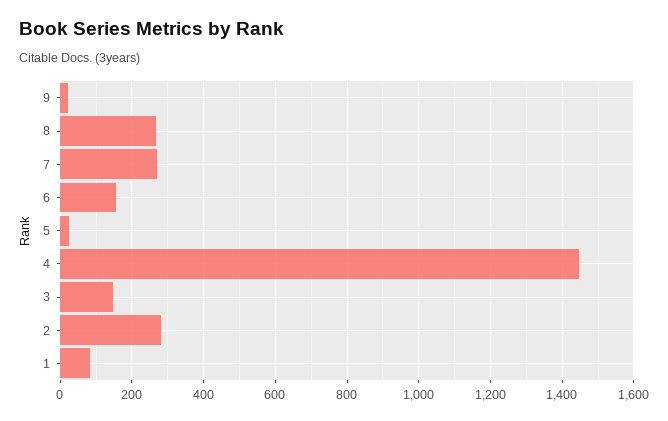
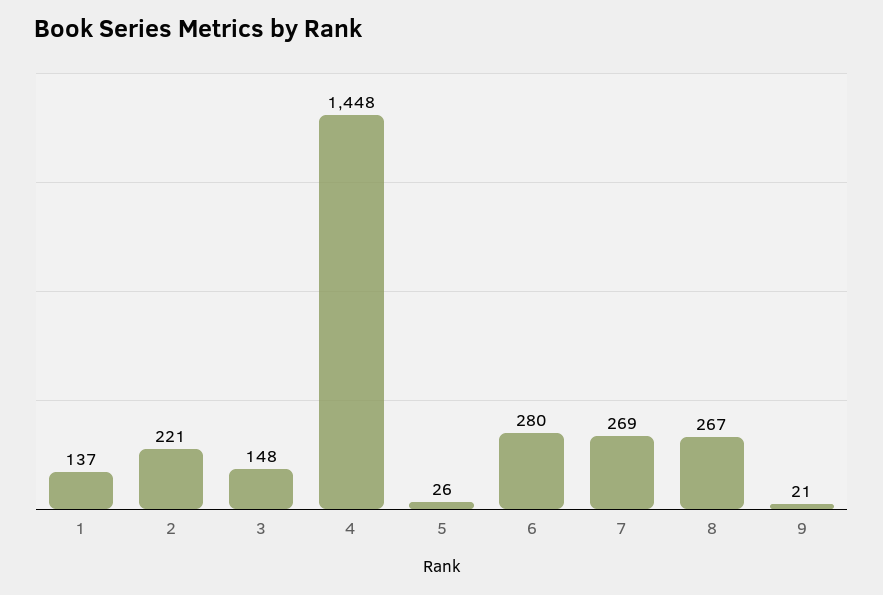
6: 160 -> 280
2: 280 -> 221
1: 80 -> 137

